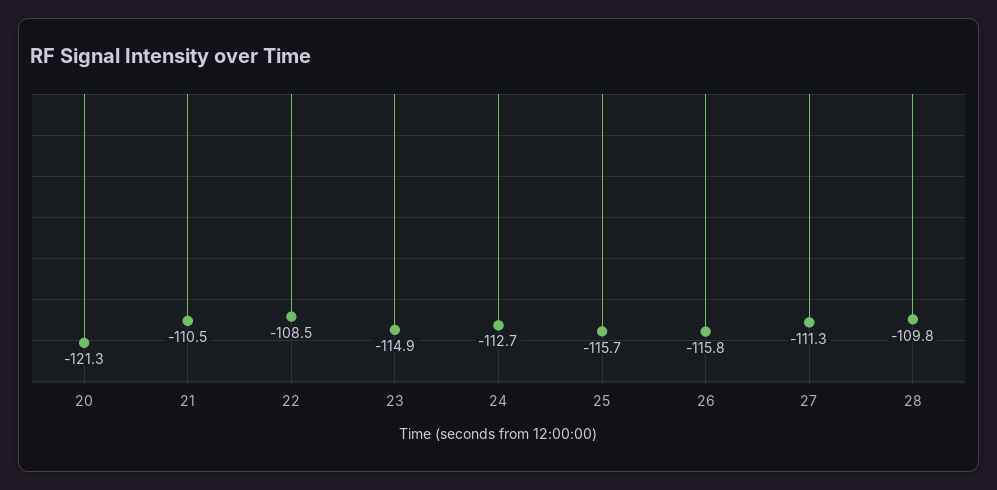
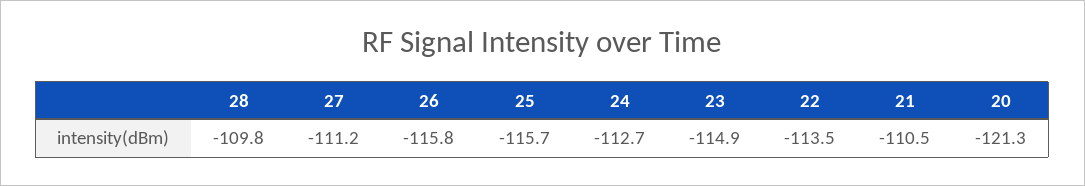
22: -108.5 -> -113.5
27: -111.3 -> -111.2

